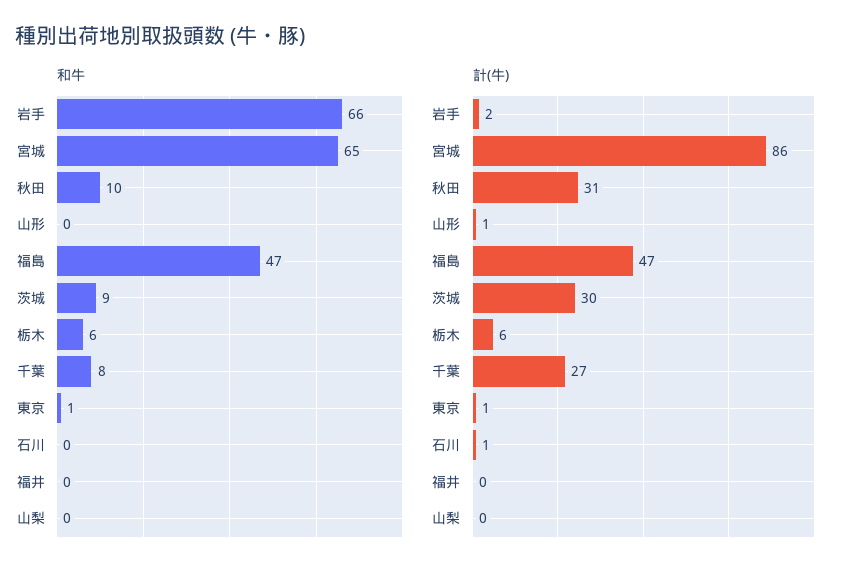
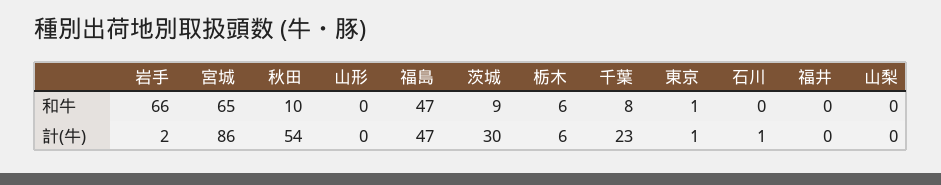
計(牛), 秋田: 31 -> 54
計(牛), 山形: 1 -> 0
計(牛), 千葉: 27 -> 23

